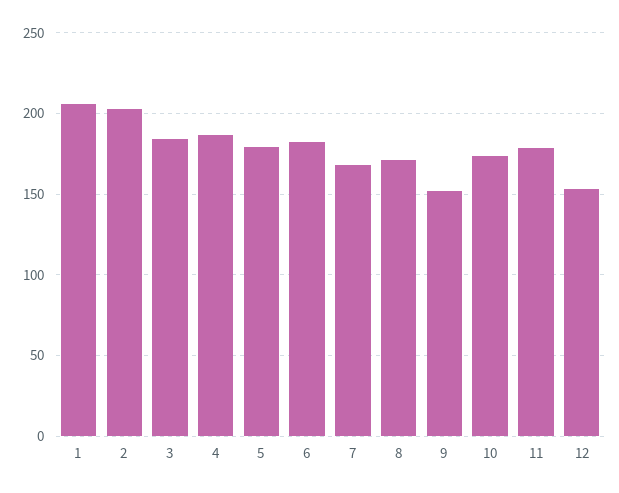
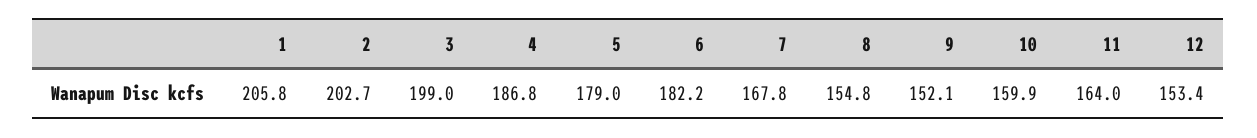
3: 185 -> 199
8: 170 -> 154.8
10: 175 -> 159.9
11: 180 -> 164

